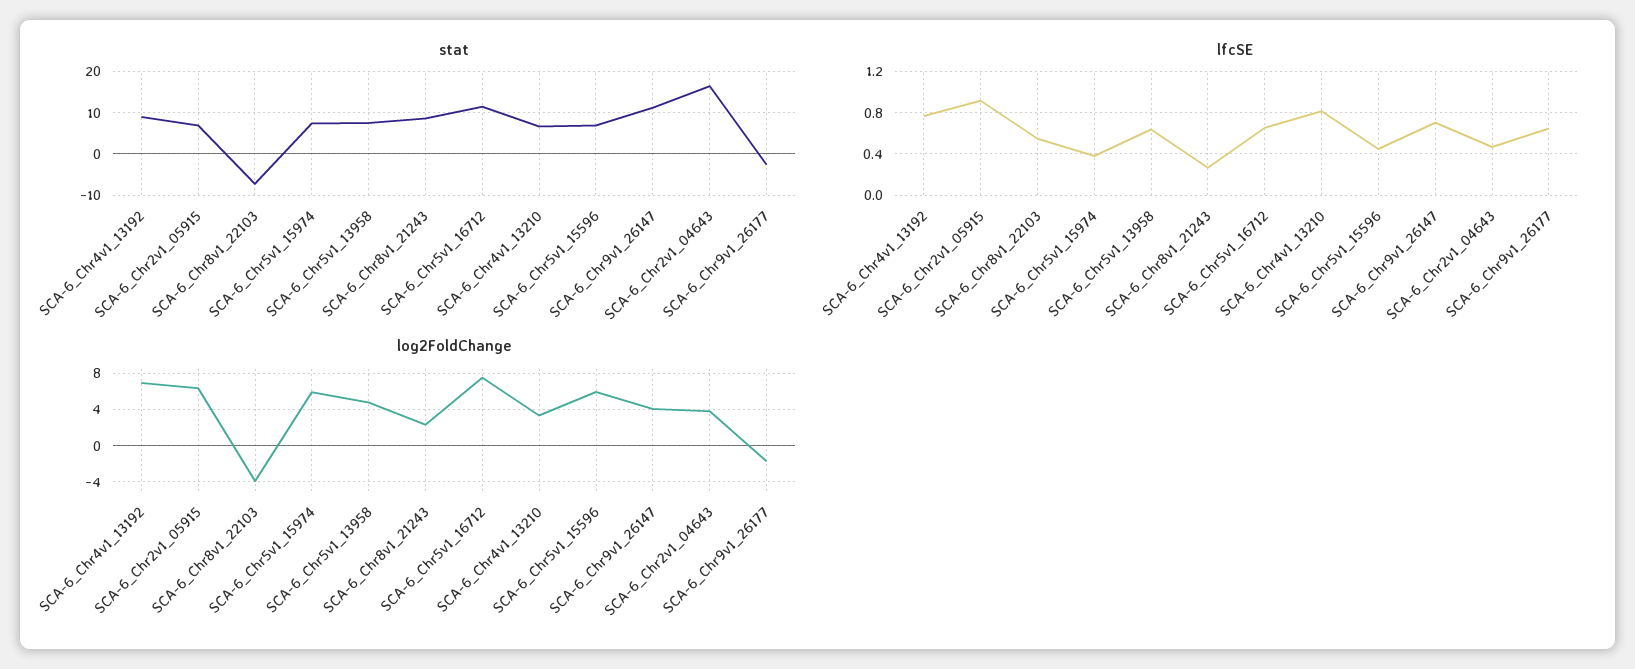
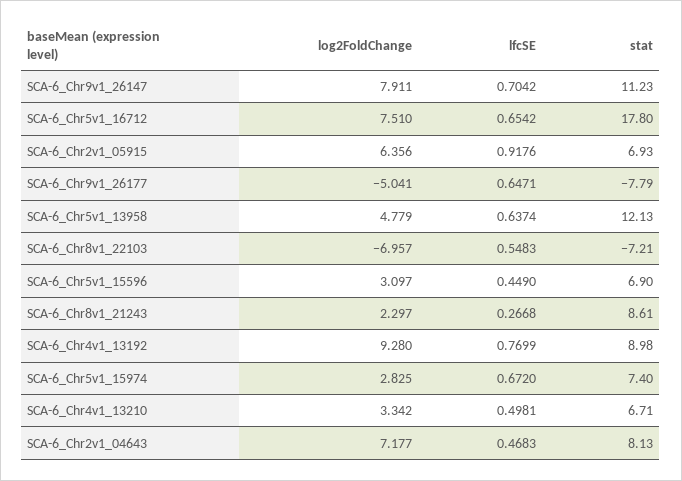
stat, SCA-6_Chr5v1_13958: 8 -> 12.13
stat, SCA-6_Chr5v1_16712: 12 -> 17.8
stat, SCA-6_Chr2v1_04643: 16 -> 8.13
stat, SCA-6_Chr9v1_26177: -2 -> -7.79
lfcSE, SCA-6_Chr5v1_15974: 0.4 -> 0.672
lfcSE, SCA-6_Chr4v1_13210: 0.8 -> 0.4981
log2FoldChange, SCA-6_Chr4v1_13192: 7 -> 9.28
log2FoldChange, SCA-6_Chr8v1_22103: -4 -> -6.957
log2FoldChange, SCA-6_Chr5v1_15974: 6 -> 2.825
log2FoldChange, SCA-6_Chr5v1_15596: 6 -> 3.097
log2FoldChange, SCA-6_Chr9v1_26147: 4 -> 7.911
log2FoldChange, SCA-6_Chr2v1_04643: 4 -> 7.177
log2FoldChange, SCA-6_Chr9v1_26177: -2 -> -5.041

